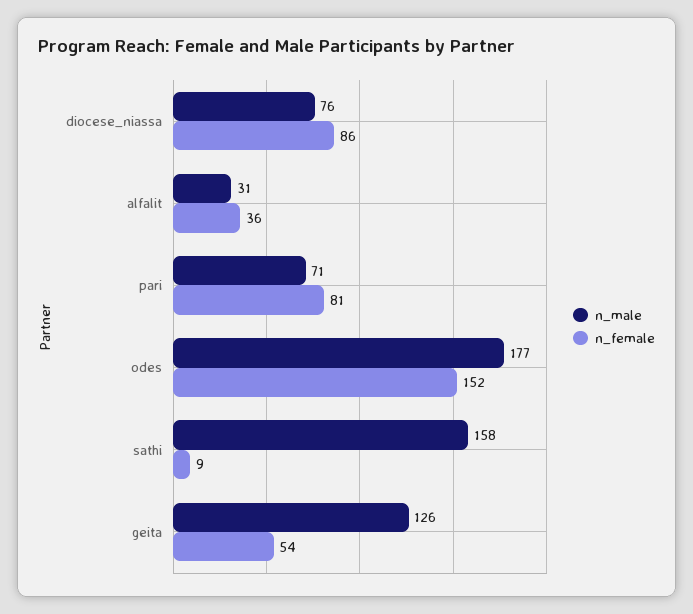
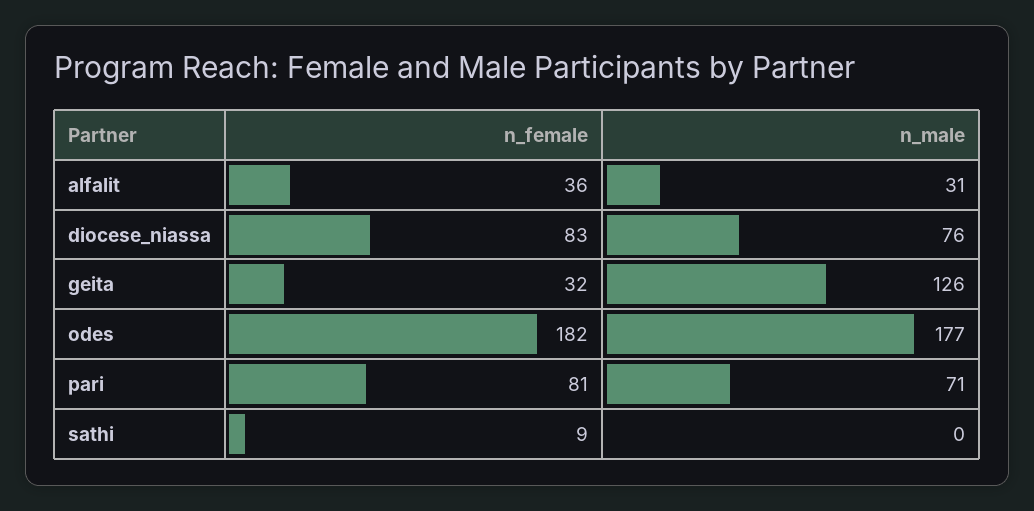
n_female, diocese_niassa: 86 -> 83
n_female, odes: 152 -> 182
n_male, sathi: 158 -> 0
n_female, geita: 54 -> 32

